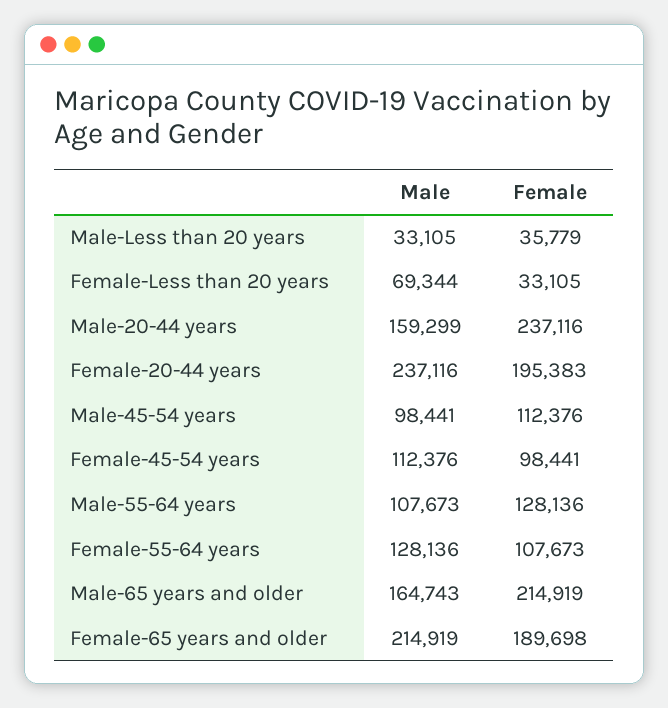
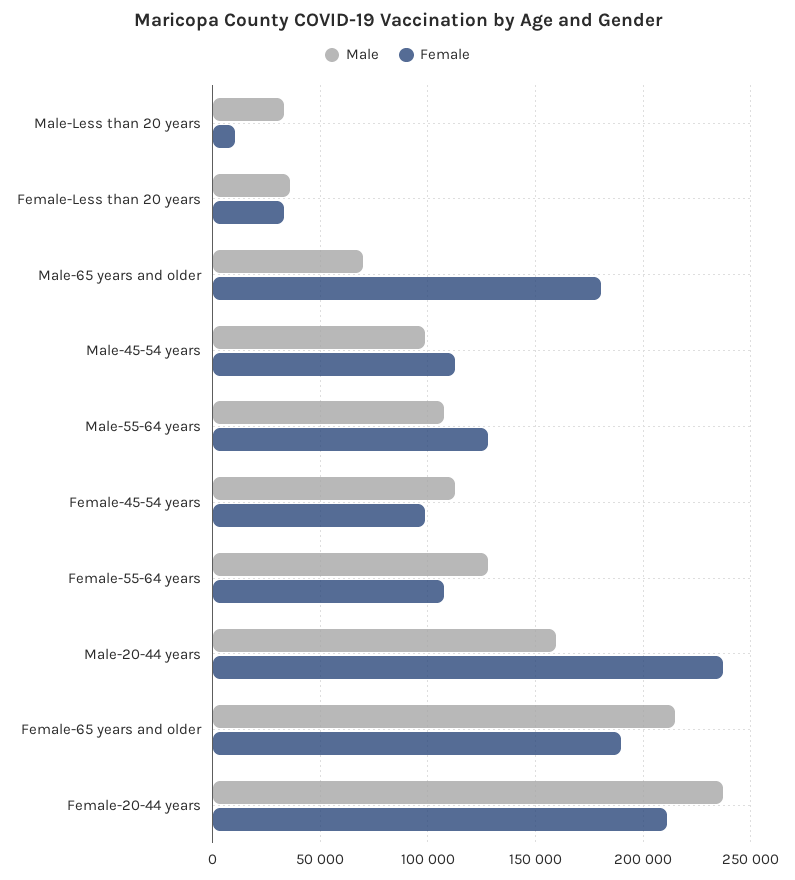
Female, Male-Less than 20 years: 35779 -> 10000
Male, Female-Less than 20 years: 69344 -> 35000
Female, Female-20-44 years: 195383 -> 210000
Male, Male-65 years and older: 164743 -> 70000
Female, Male-65 years and older: 214919 -> 180000

